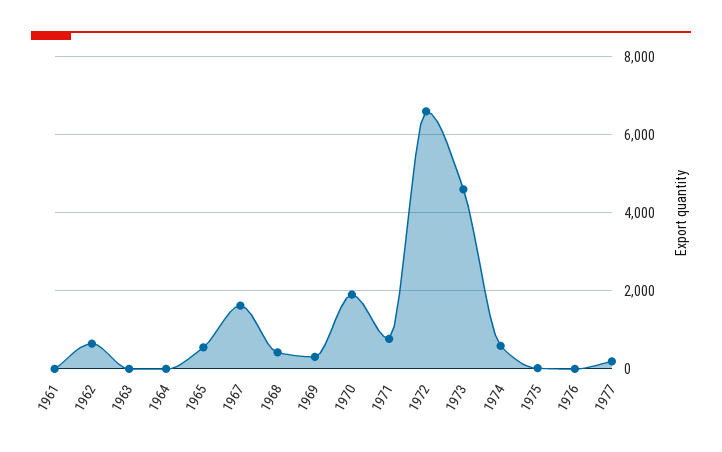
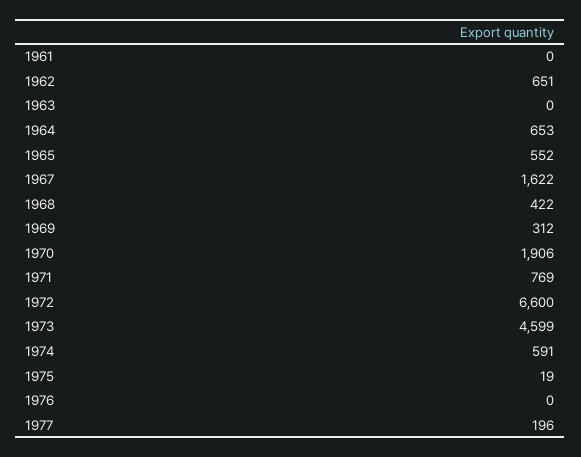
1964: 0 -> 653

